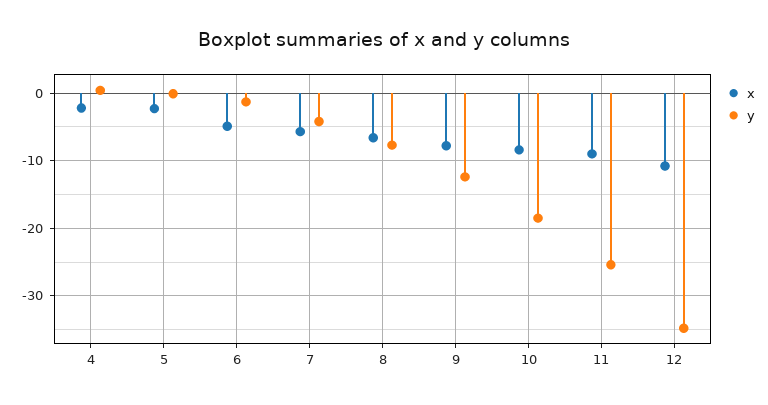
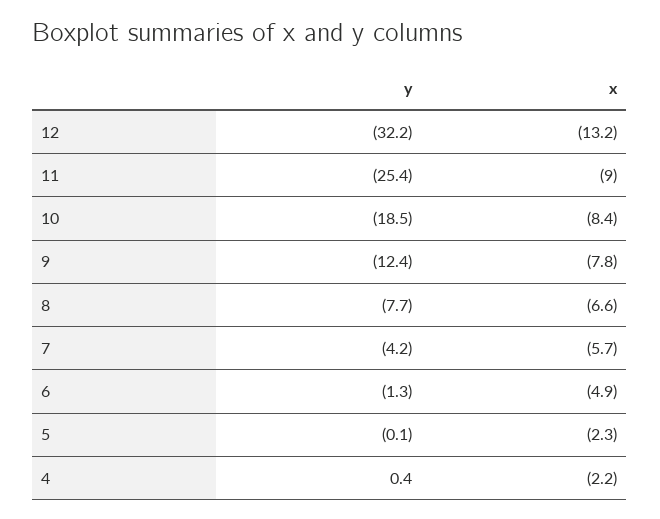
x, 12: -11 -> -13.2
y, 12: -35 -> -32.2

